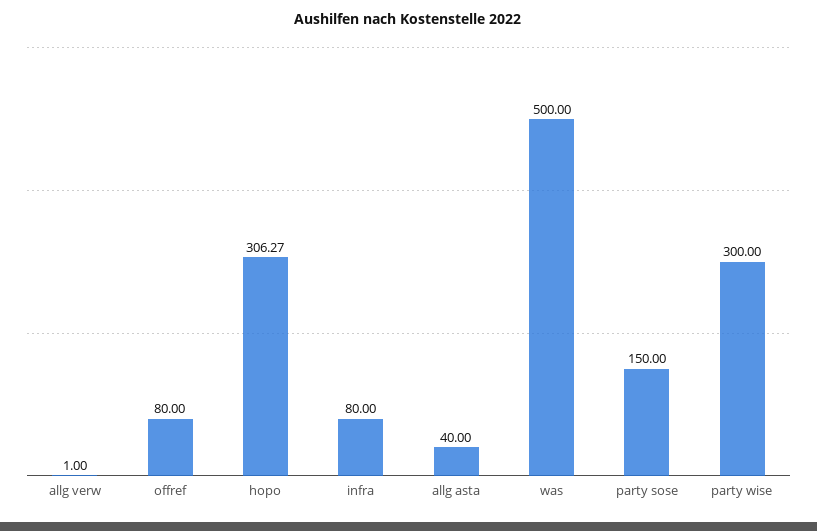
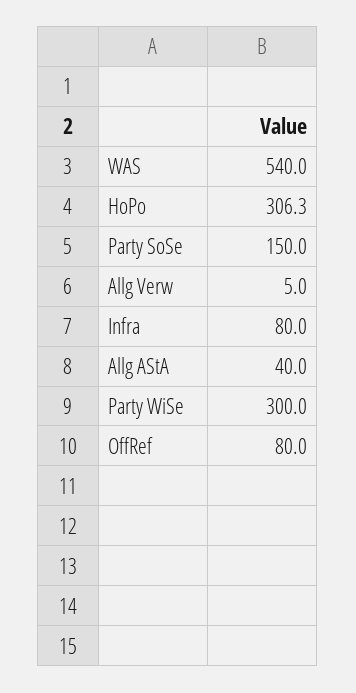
allg verw: 1 -> 5
was: 500 -> 540

